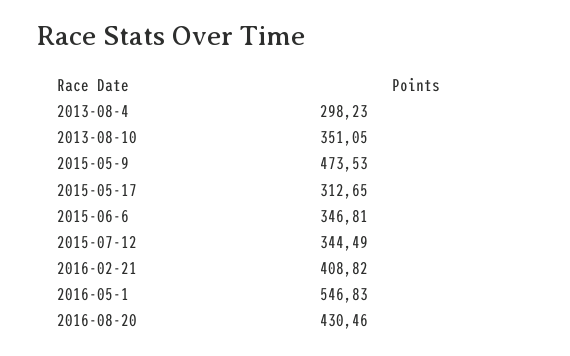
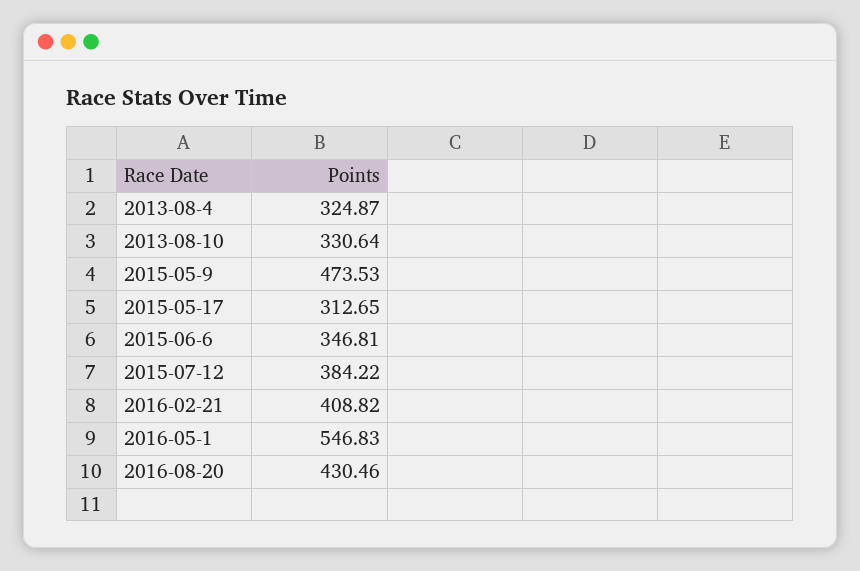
2013-08-4: 298.23 -> 324.87
2013-08-10: 351.05 -> 330.64
2015-07-12: 344.49 -> 384.22

